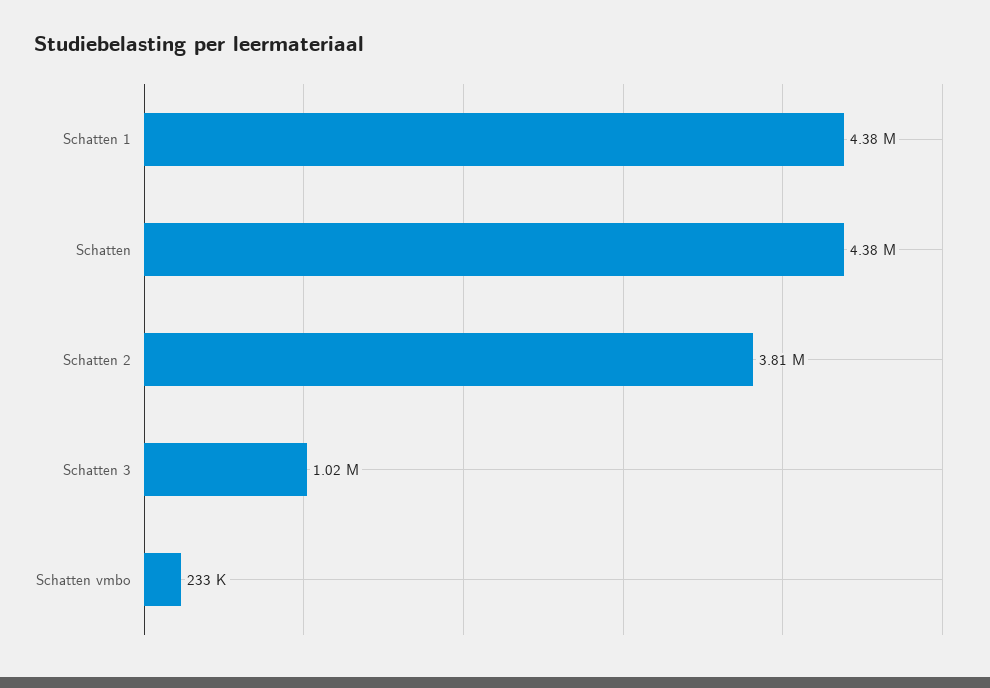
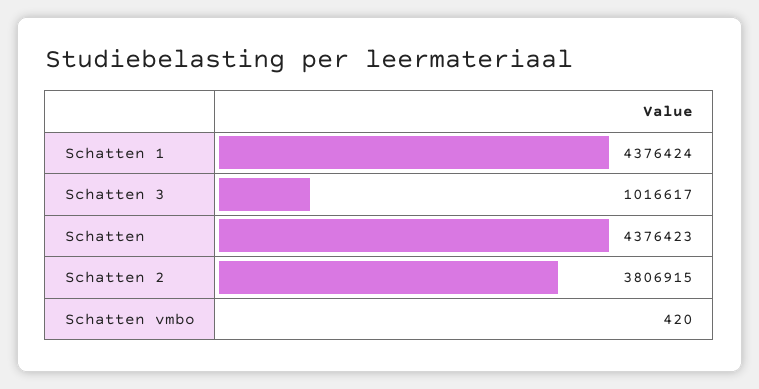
Schatten vmbo: 233000 -> 420

